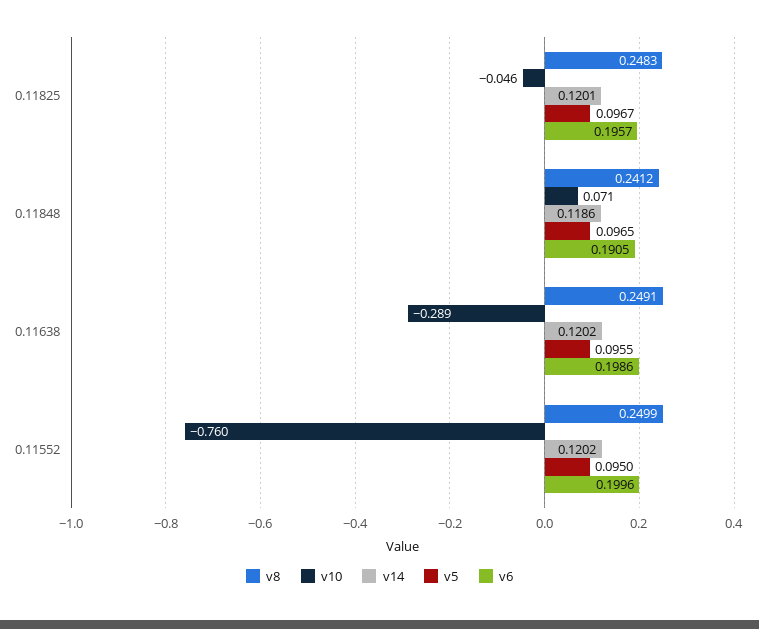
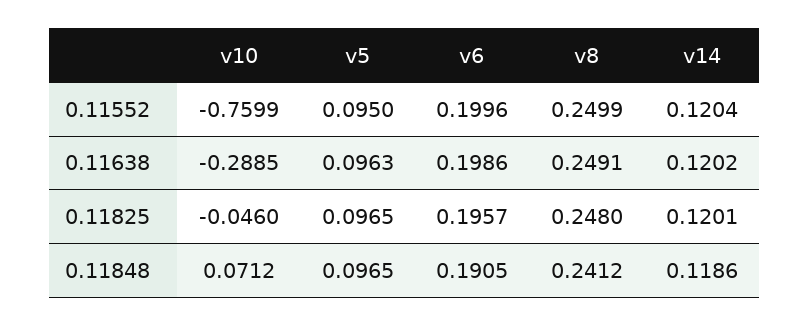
v8, 0.11825: 0.2483 -> 0.248
v5, 0.11825: 0.0967 -> 0.0965
v5, 0.11638: 0.0955 -> 0.0963
v14, 0.11552: 0.1202 -> 0.1204

